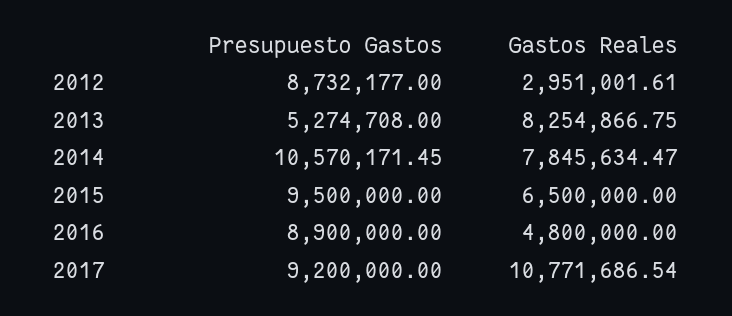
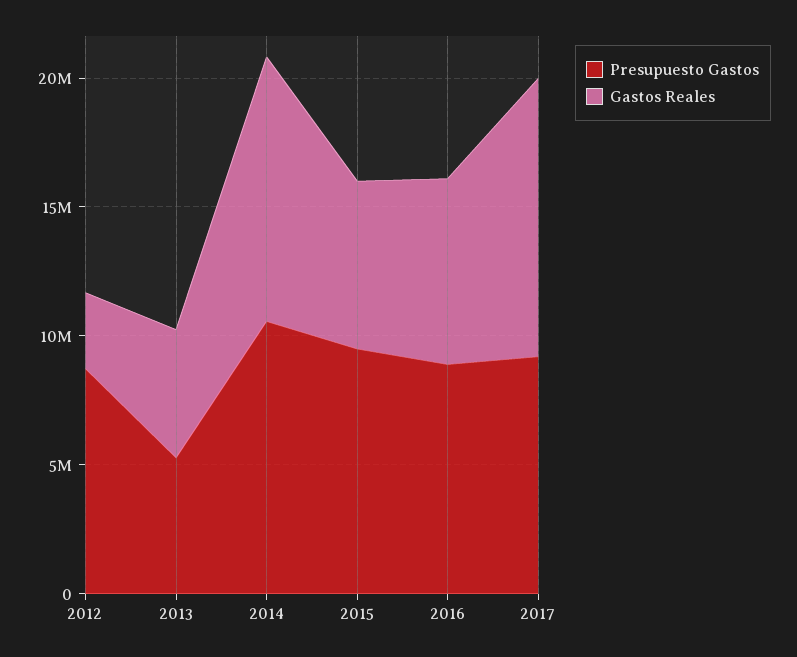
Gastos Reales, 2013: 8254866.75 -> 5000000
Gastos Reales, 2014: 7845634.47 -> 10000000
Gastos Reales, 2016: 4800000 -> 7000000

